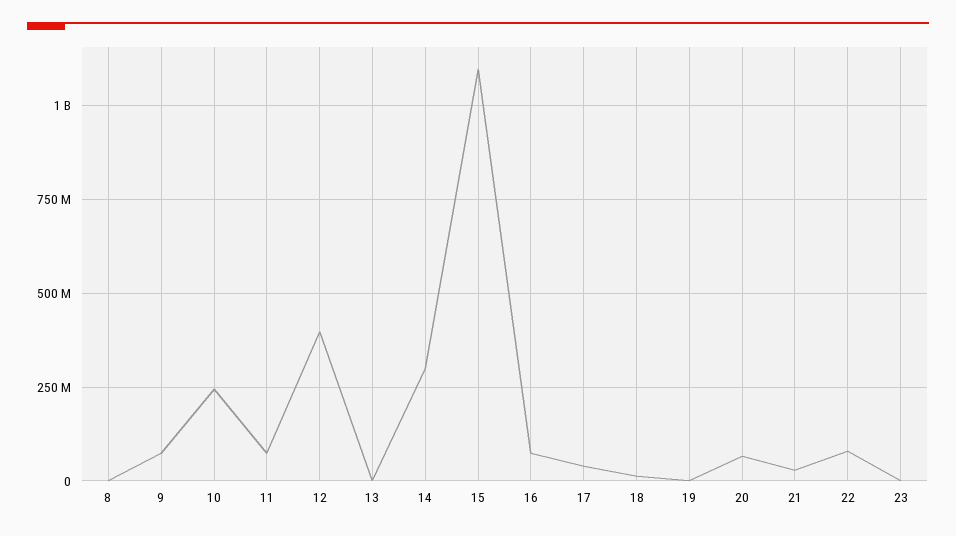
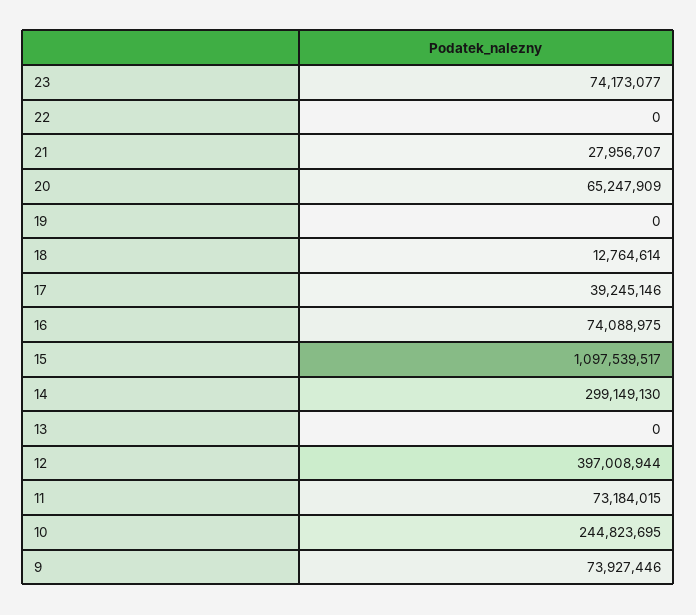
8: 0 -> none
22: 75000000 -> 0
23: 0 -> 74173077

